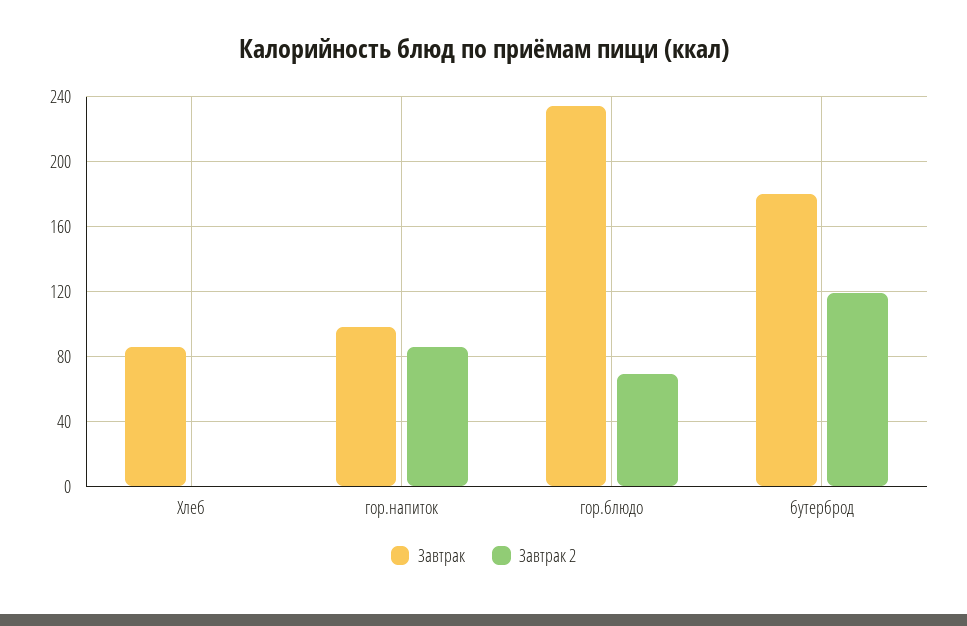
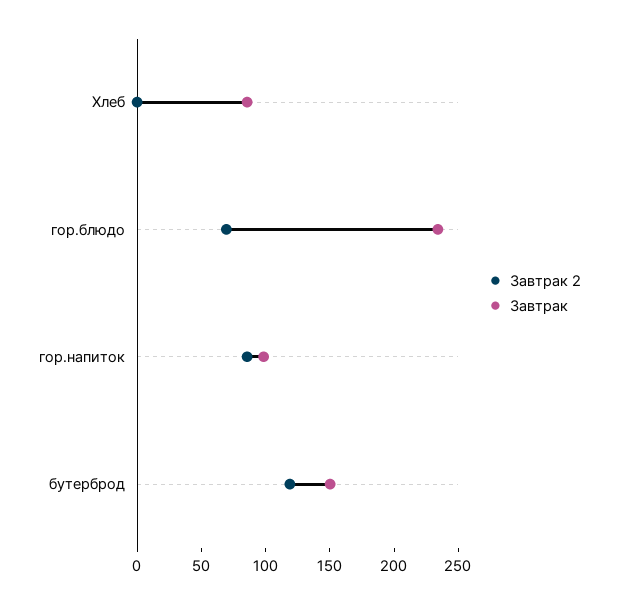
Завтрак, бутерброд: 180 -> 150

